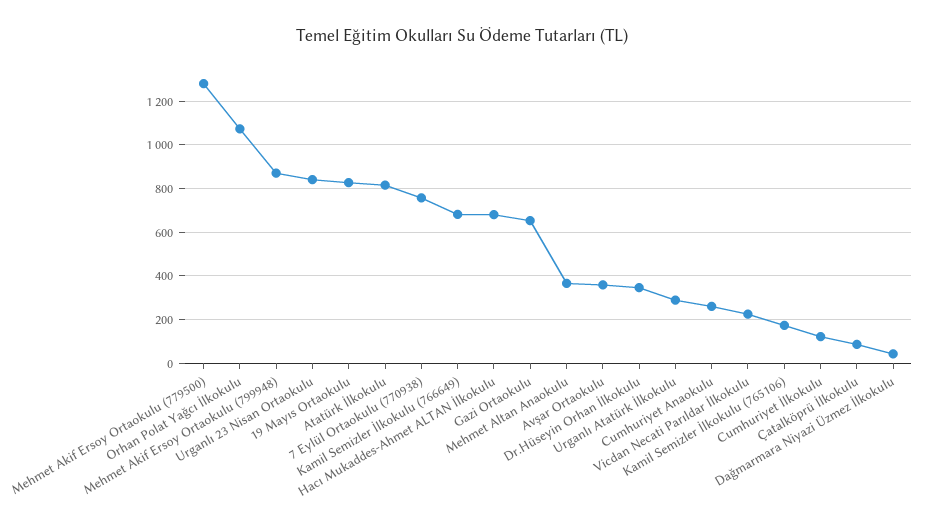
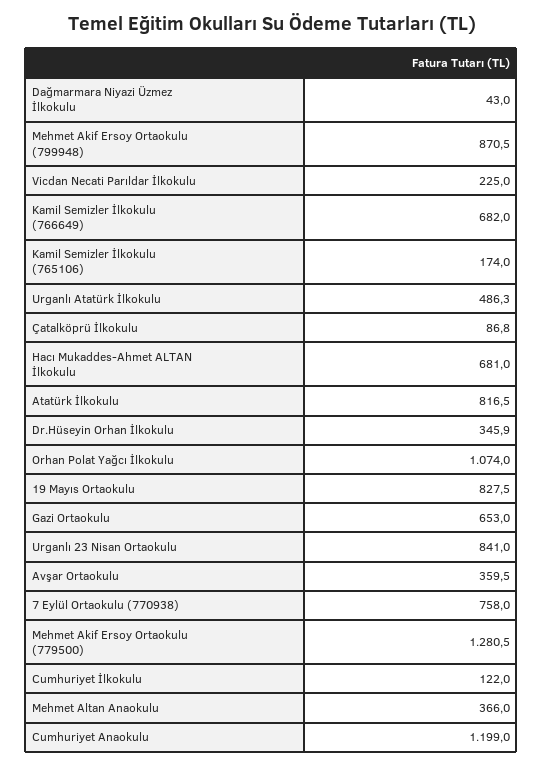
Urganlı Atatürk İlkokulu: 300 -> 486.3
Cumhuriyet Anaokulu: 250 -> 1199

